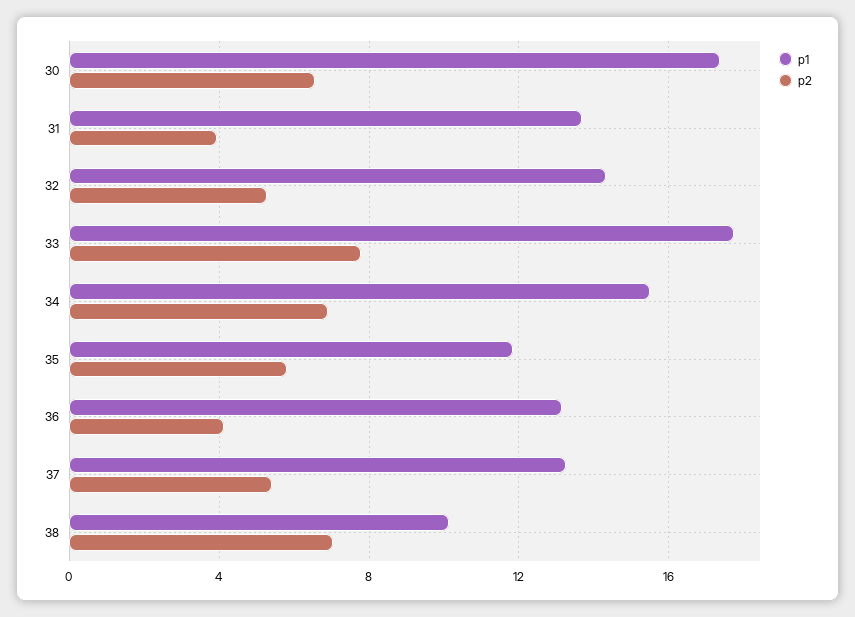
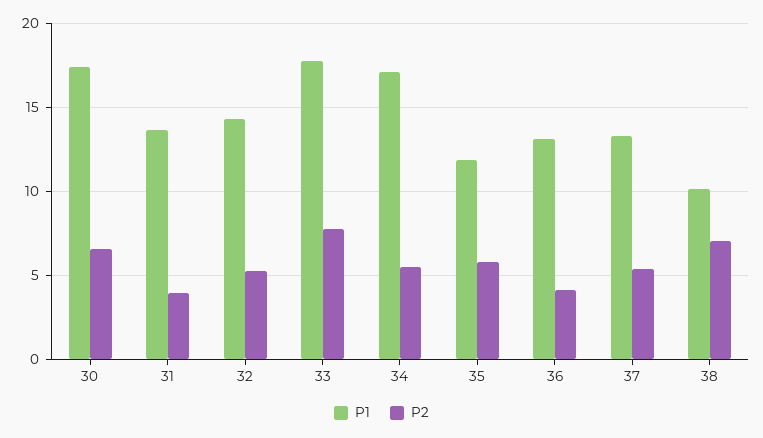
p1, 34: 15.5 -> 17
p2, 34: 7 -> 5.5

